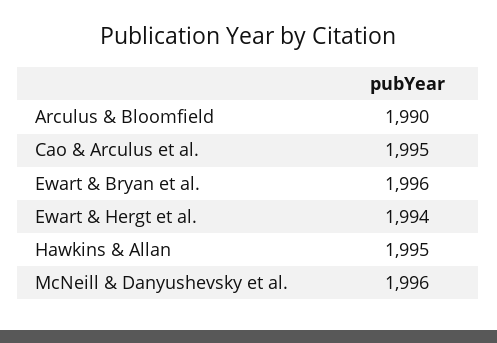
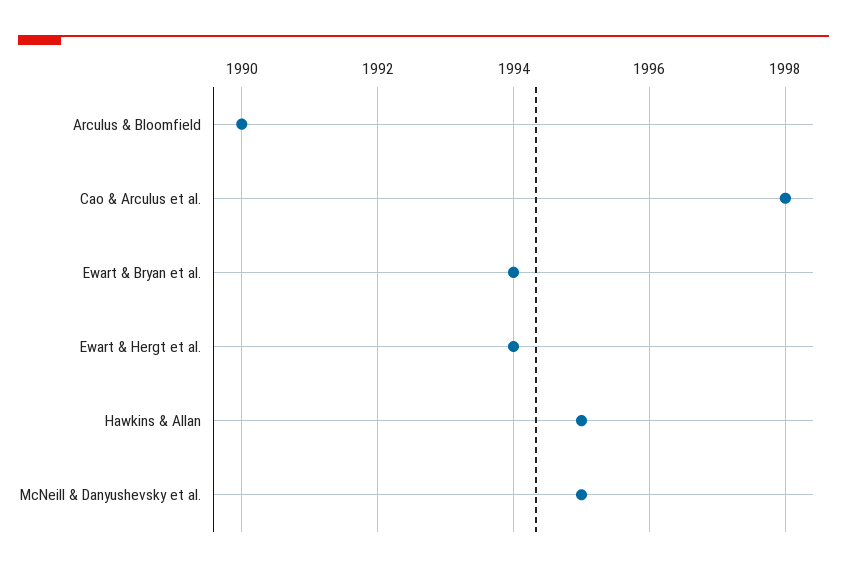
Cao & Arculus et al.: 1995 -> 1998
Ewart & Bryan et al.: 1996 -> 1994
McNeill & Danyushevsky et al.: 1996 -> 1995

